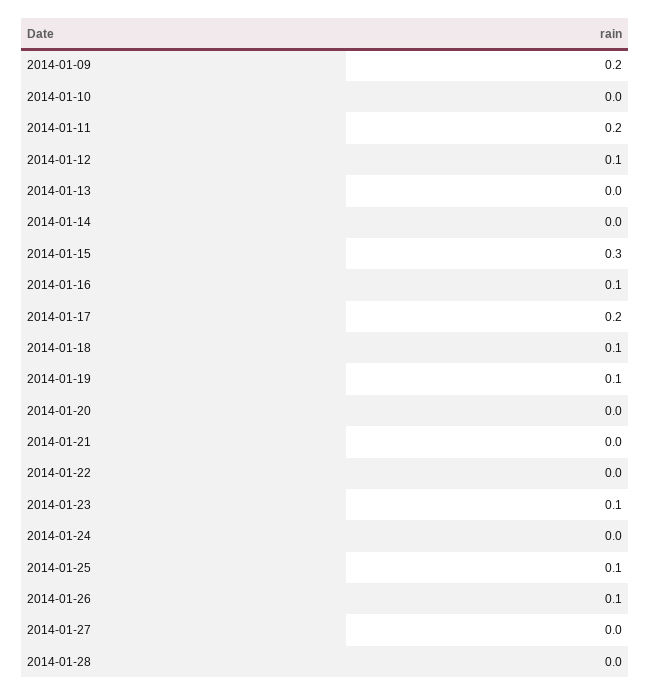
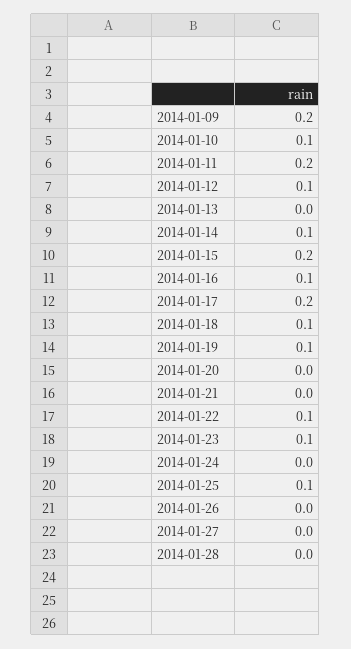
2014-01-10: 0 -> 0.1
2014-01-14: 0 -> 0.1
2014-01-15: 0.3 -> 0.2
2014-01-22: 0 -> 0.1
2014-01-26: 0.1 -> 0

